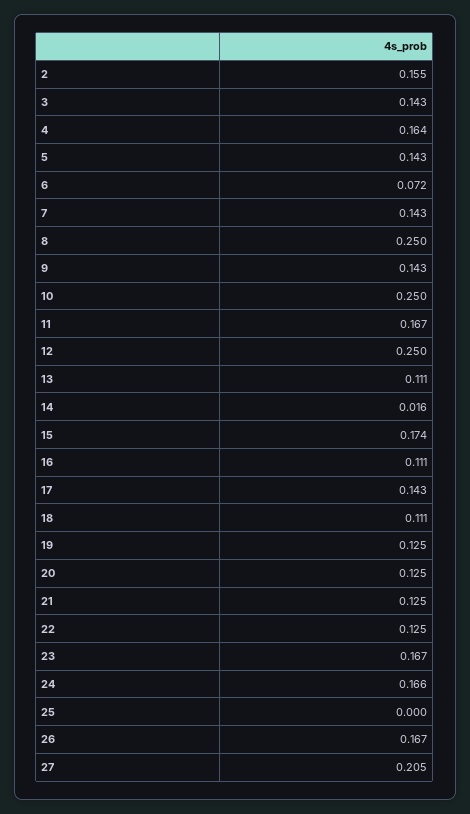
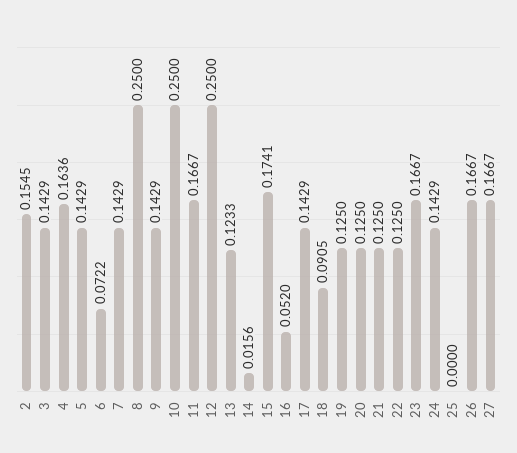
13: 0.111 -> 0.1233
16: 0.111 -> 0.052
18: 0.111 -> 0.0905
24: 0.166 -> 0.1429
27: 0.205 -> 0.1667

